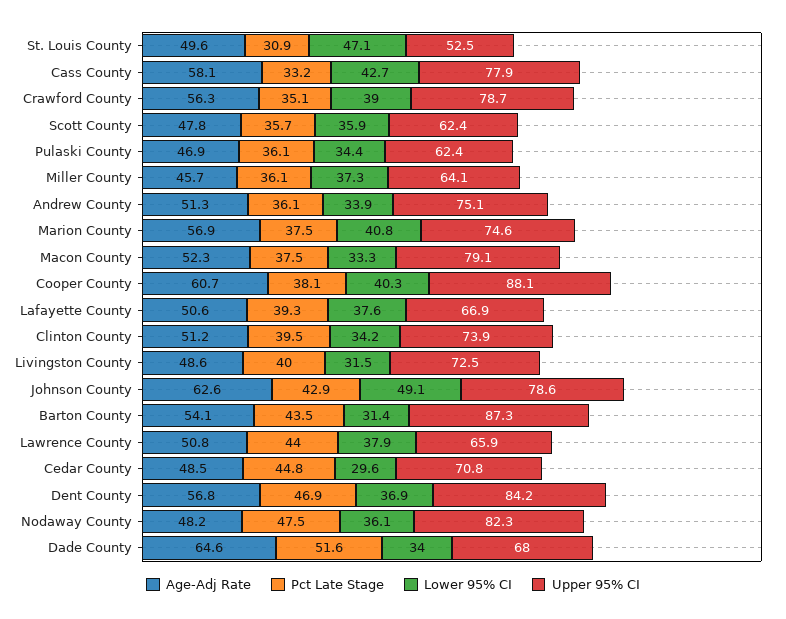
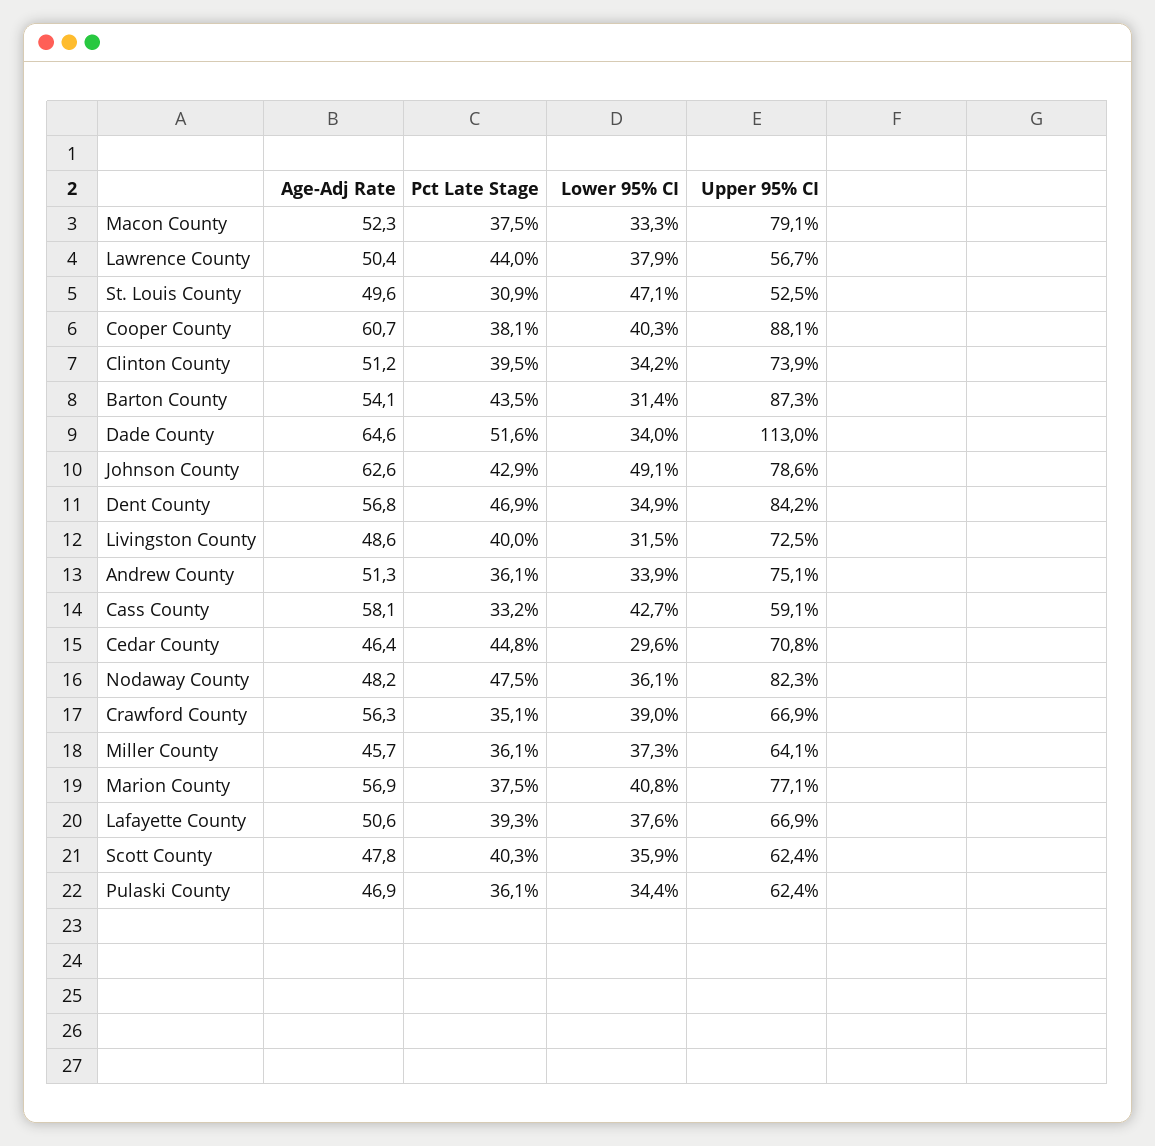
Upper 95% CI, Cass County: 77.9 -> 59.1
Upper 95% CI, Crawford County: 78.7 -> 66.9
Pct Late Stage, Scott County: 35.7 -> 40.3
Upper 95% CI, Marion County: 74.6 -> 77.1
Age-Adj Rate, Lawrence County: 50.8 -> 50.4
Upper 95% CI, Lawrence County: 65.9 -> 56.7
Age-Adj Rate, Cedar County: 48.5 -> 46.4
Lower 95% CI, Dent County: 36.9 -> 34.9
Upper 95% CI, Dade County: 68 -> 113

